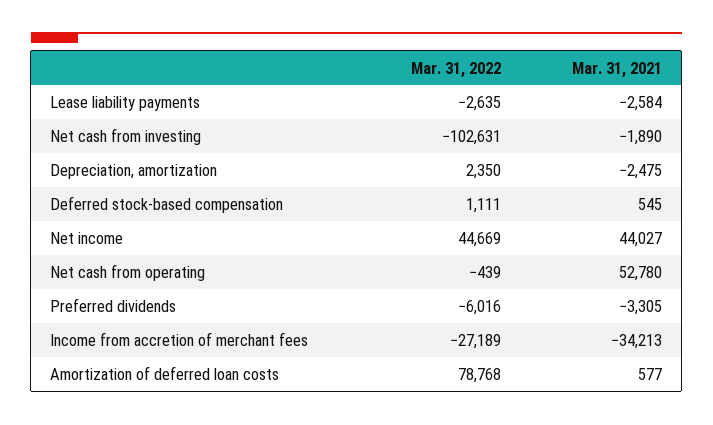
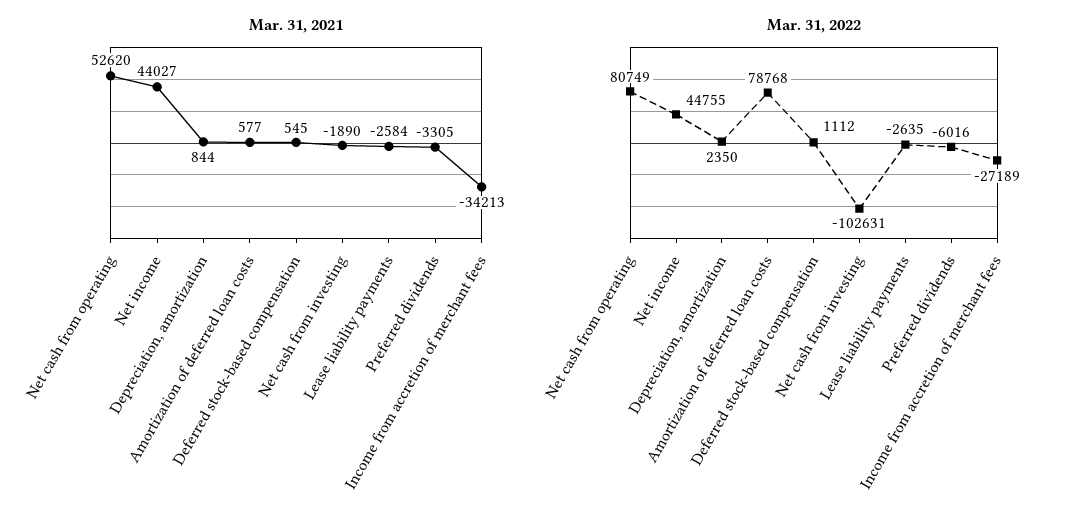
Mar. 31, 2021, Depreciation, amortization: -2475 -> 844
Mar. 31, 2022, Deferred stock-based compensation: 1111 -> 1112
Mar. 31, 2022, Net income: 44669 -> 44755
Mar. 31, 2022, Net cash from operating: -439 -> 80749
Mar. 31, 2021, Net cash from operating: 52780 -> 52620

